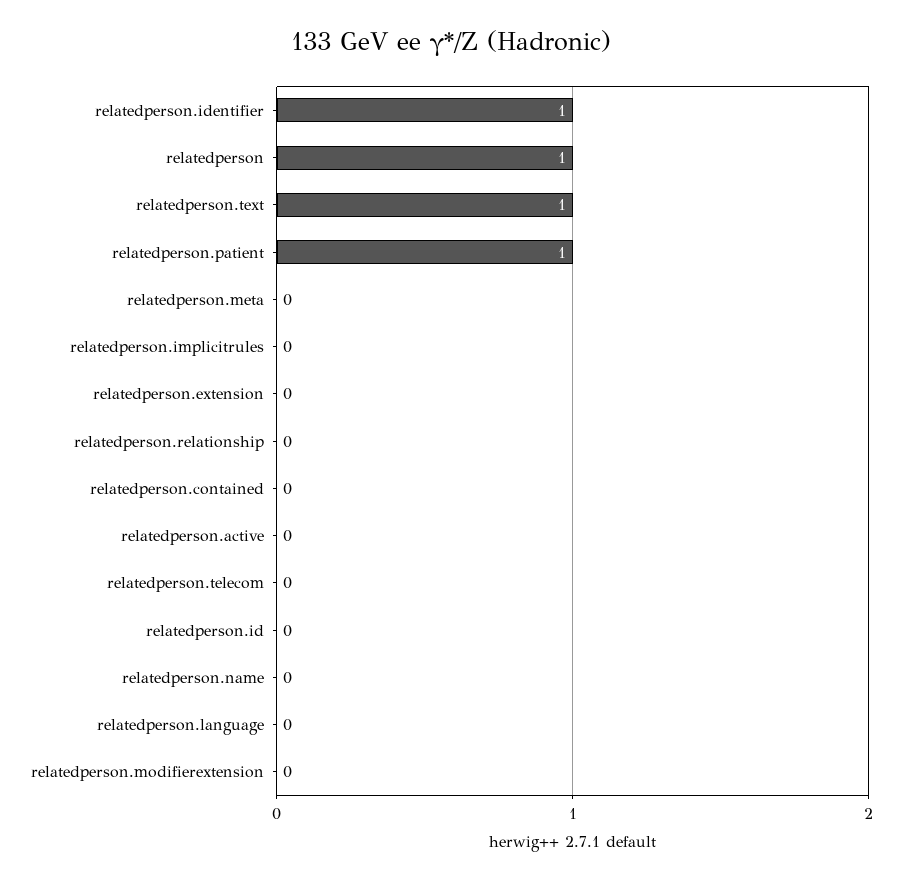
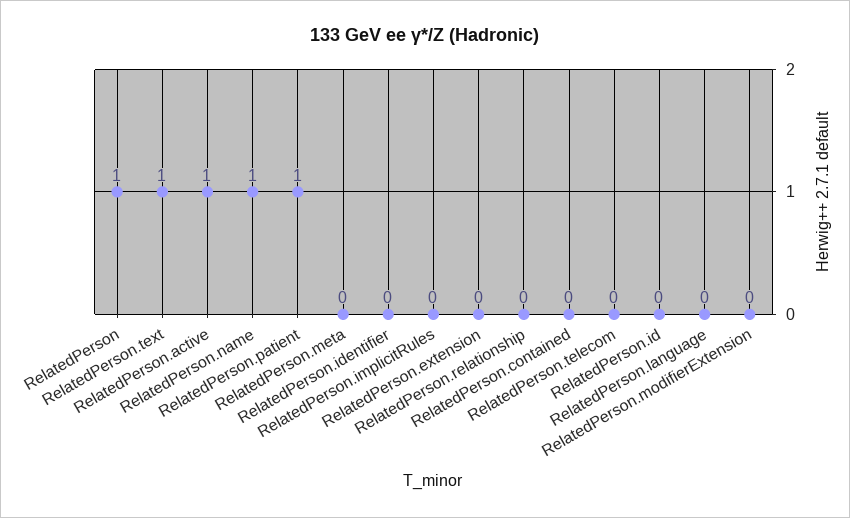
relatedperson.identifier: 1 -> 0
relatedperson.active: 0 -> 1
relatedperson.name: 0 -> 1

